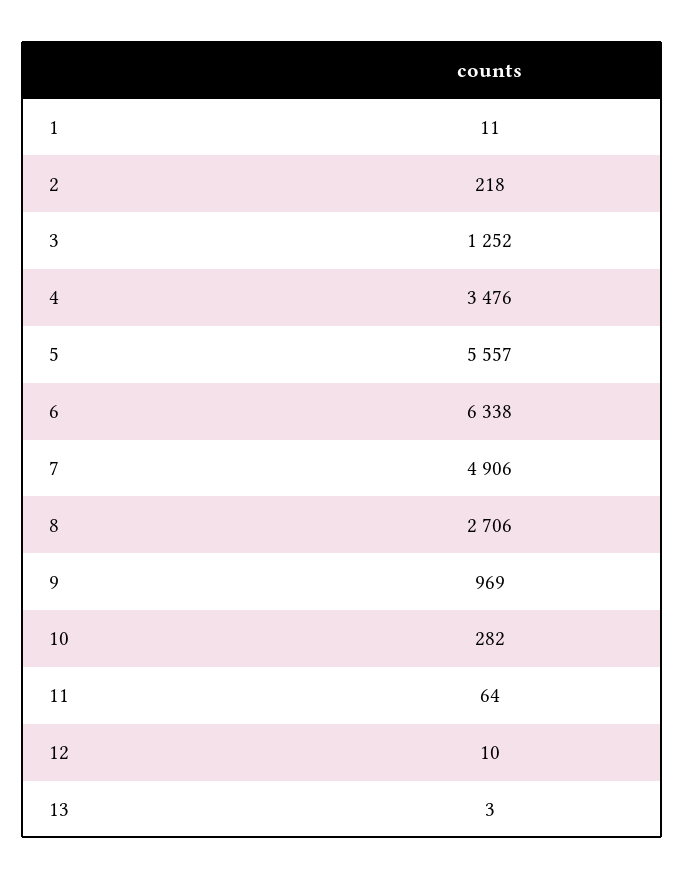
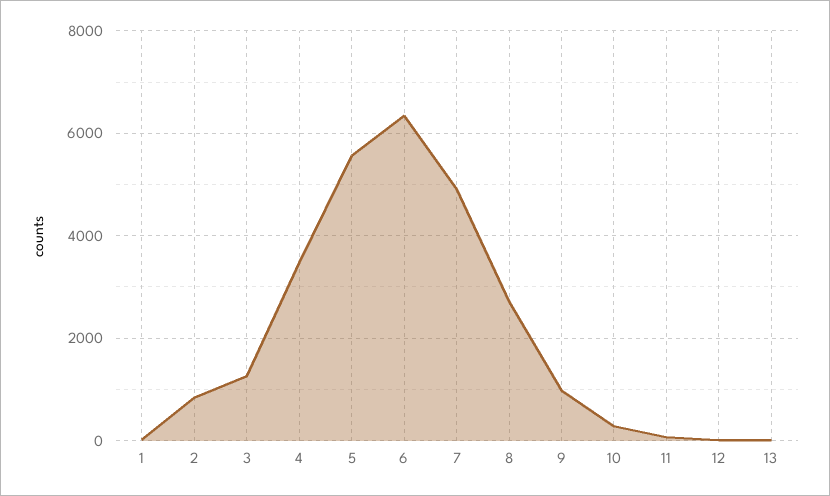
2: 218 -> 800

